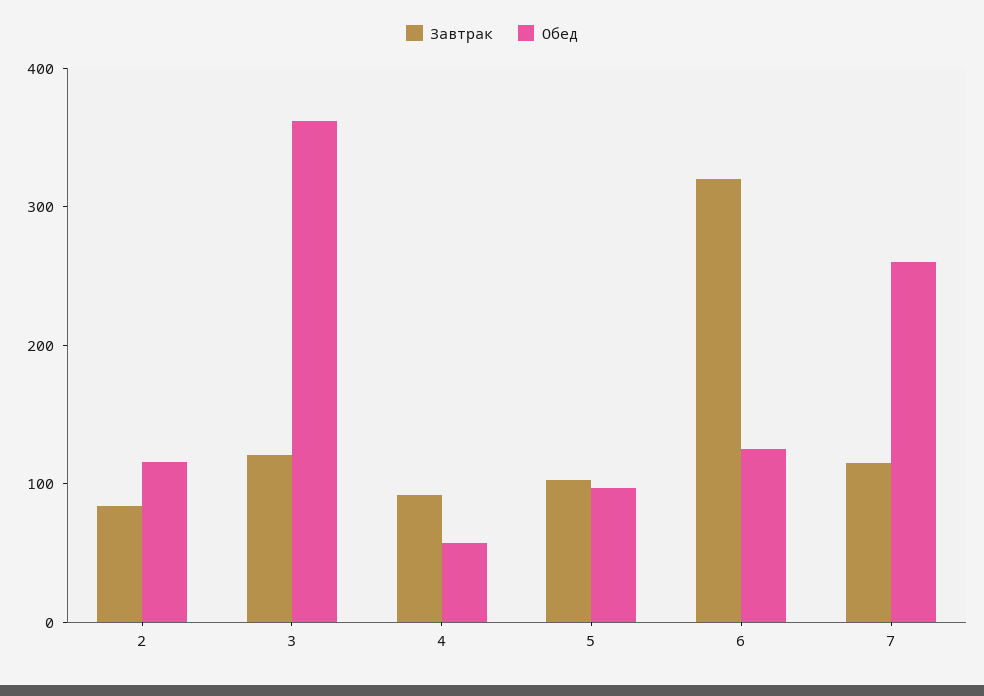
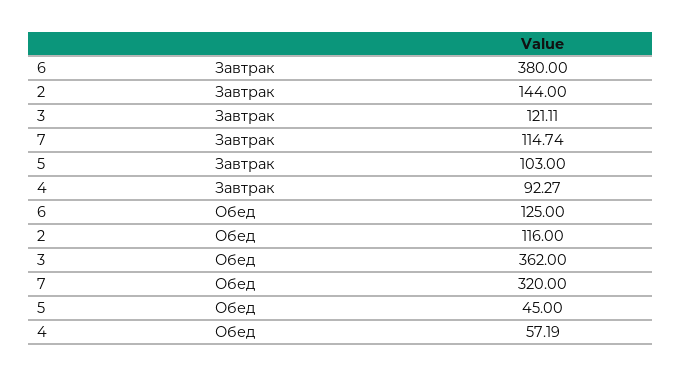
Завтрак, 2: 80 -> 144
Обед, 5: 100 -> 45
Завтрак, 6: 320 -> 380
Обед, 7: 260 -> 320

